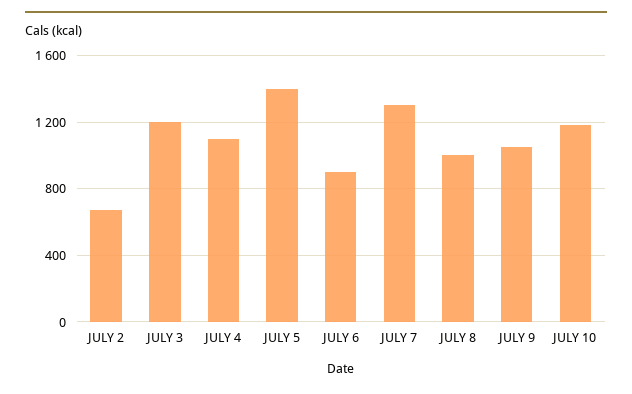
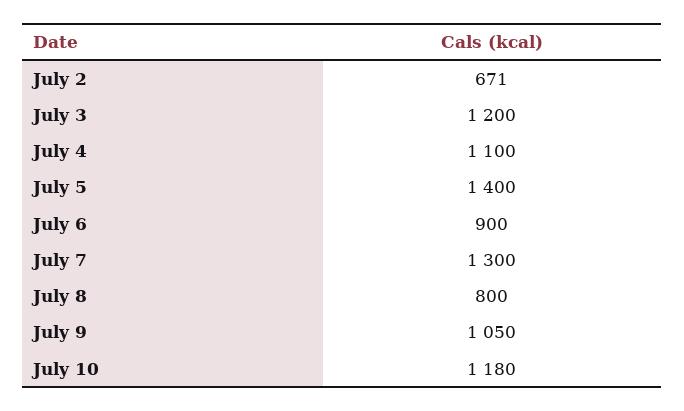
JULY 8: 1000 -> 800

